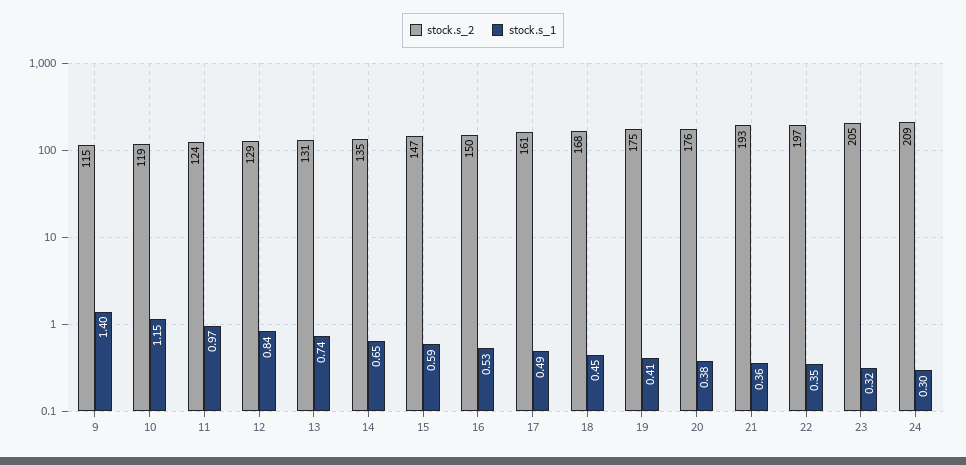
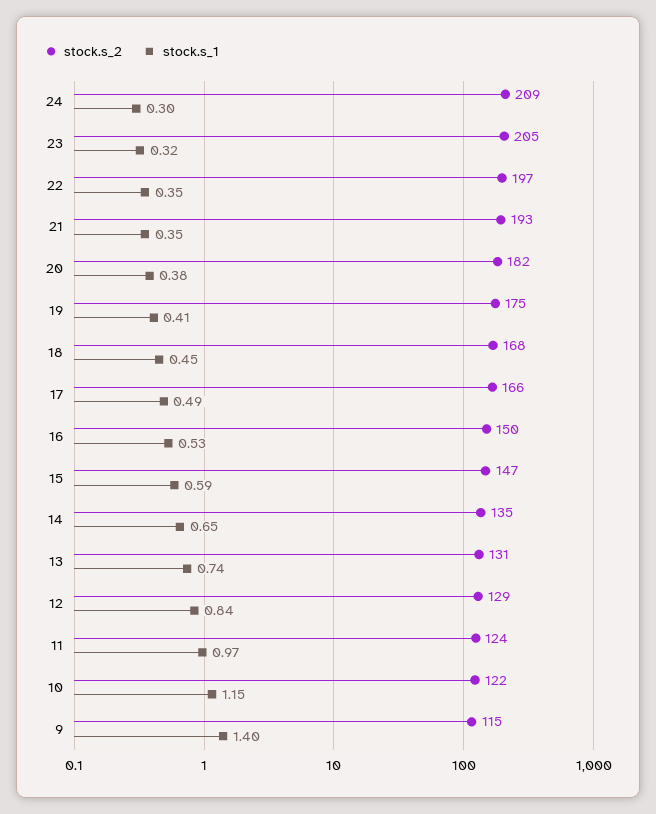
stock.s_2, 10: 119 -> 122
stock.s_2, 17: 161 -> 166
stock.s_2, 20: 176 -> 182
stock.s_1, 21: 0.36 -> 0.35

